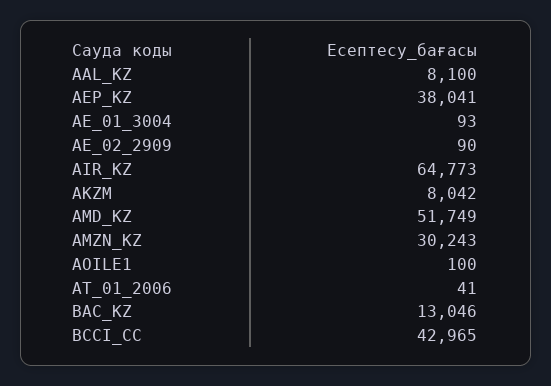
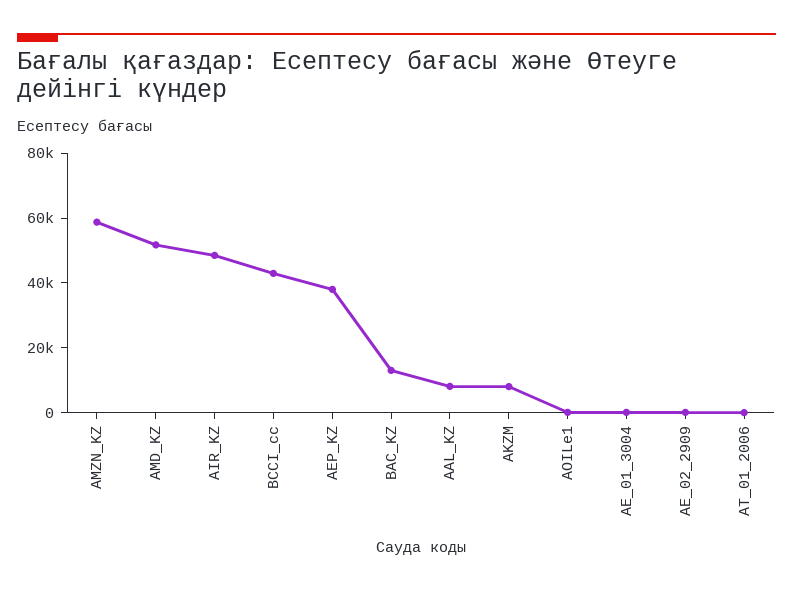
AIR_KZ: 64773 -> 50000
AMZN_KZ: 30243 -> 60000

